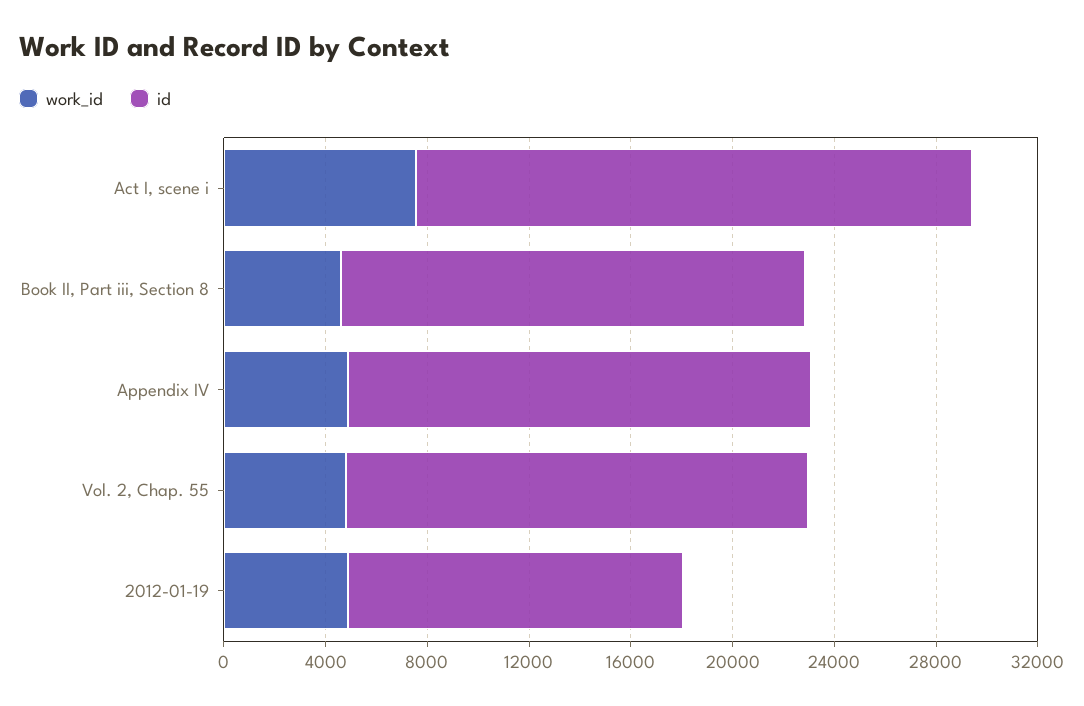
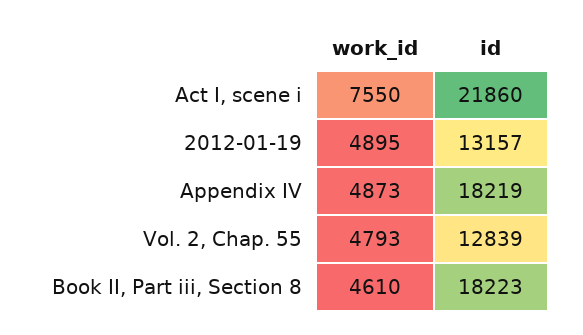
id, Vol. 2, Chap. 55: 18000 -> 12839

